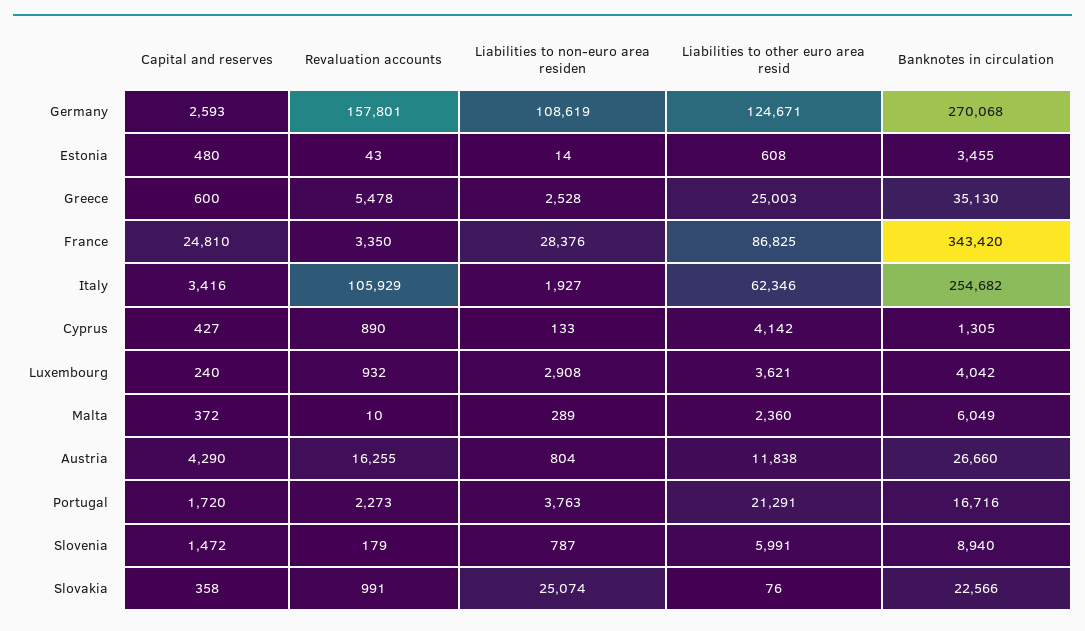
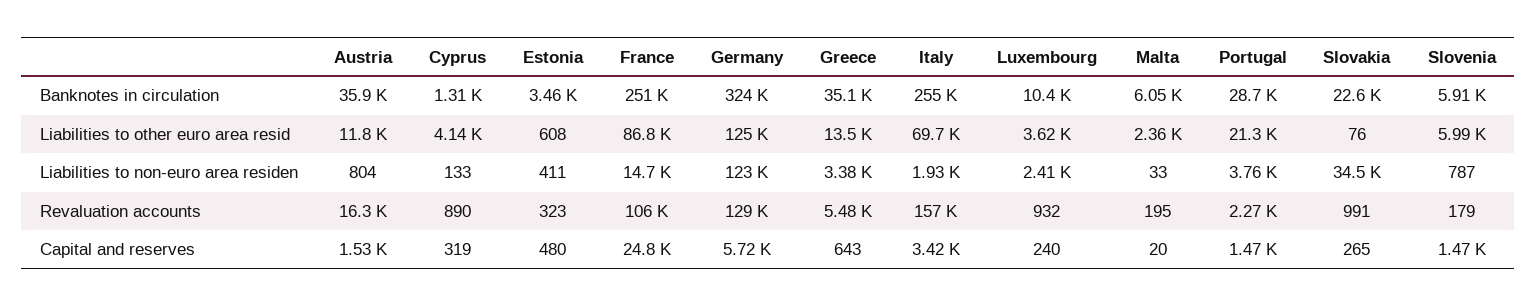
Capital and reserves, Germany: 2593 -> 5720
Revaluation accounts, Germany: 157801 -> 129000
Liabilities to non-euro area residen, Germany: 108619 -> 123000
Banknotes in circulation, Germany: 270068 -> 324000
Revaluation accounts, Estonia: 43 -> 323
Liabilities to non-euro area residen, Estonia: 14 -> 411
Capital and reserves, Greece: 600 -> 643
Liabilities to non-euro area residen, Greece: 2528 -> 3380
Liabilities to other euro area resid, Greece: 25003 -> 13500
Revaluation accounts, France: 3350 -> 106000
Liabilities to non-euro area residen, France: 28376 -> 14700
Banknotes in circulation, France: 343420 -> 251000
Revaluation accounts, Italy: 105929 -> 157000
Liabilities to other euro area resid, Italy: 62346 -> 69700
Capital and reserves, Cyprus: 427 -> 319
Liabilities to non-euro area residen, Luxembourg: 2908 -> 2410
Banknotes in circulation, Luxembourg: 4042 -> 10400
Capital and reserves, Malta: 372 -> 20
Revaluation accounts, Malta: 10 -> 195
Liabilities to non-euro area residen, Malta: 289 -> 33
Capital and reserves, Austria: 4290 -> 1530
Banknotes in circulation, Austria: 26660 -> 35900
Capital and reserves, Portugal: 1720 -> 1470
Banknotes in circulation, Portugal: 16716 -> 28700
Banknotes in circulation, Slovenia: 8940 -> 5910
Capital and reserves, Slovakia: 358 -> 265
Liabilities to non-euro area residen, Slovakia: 25074 -> 34500

